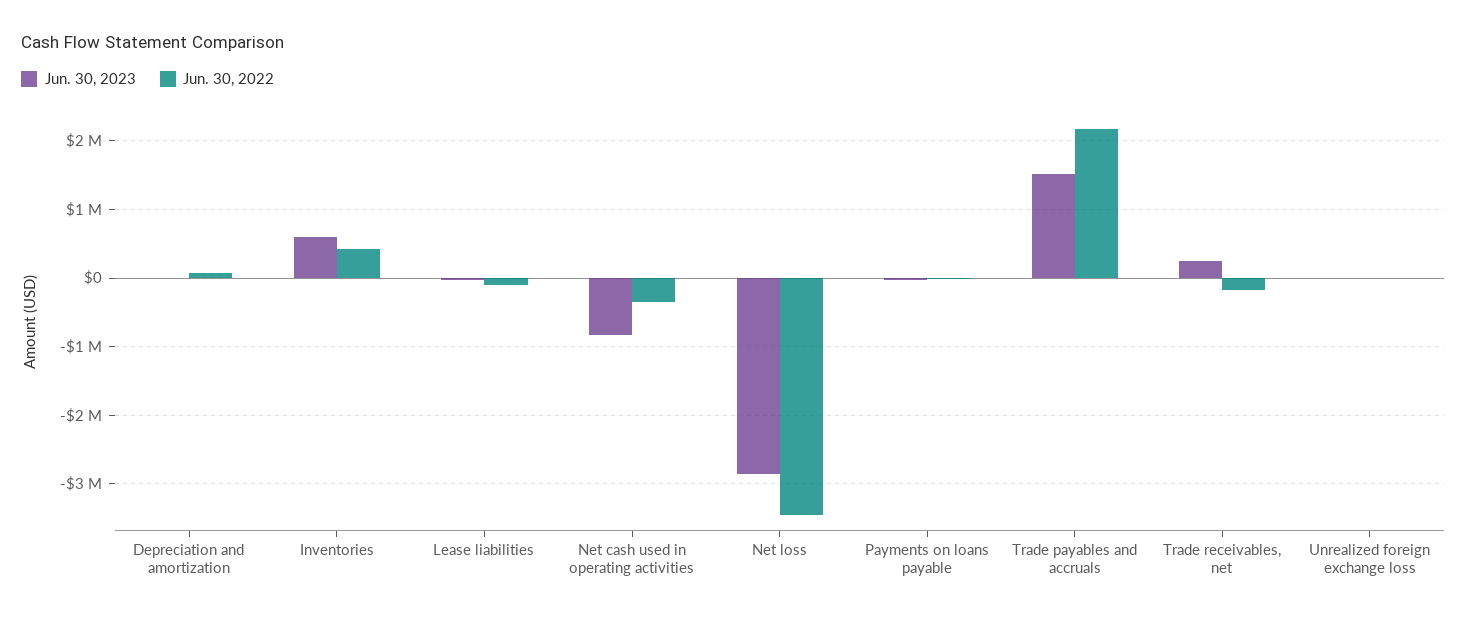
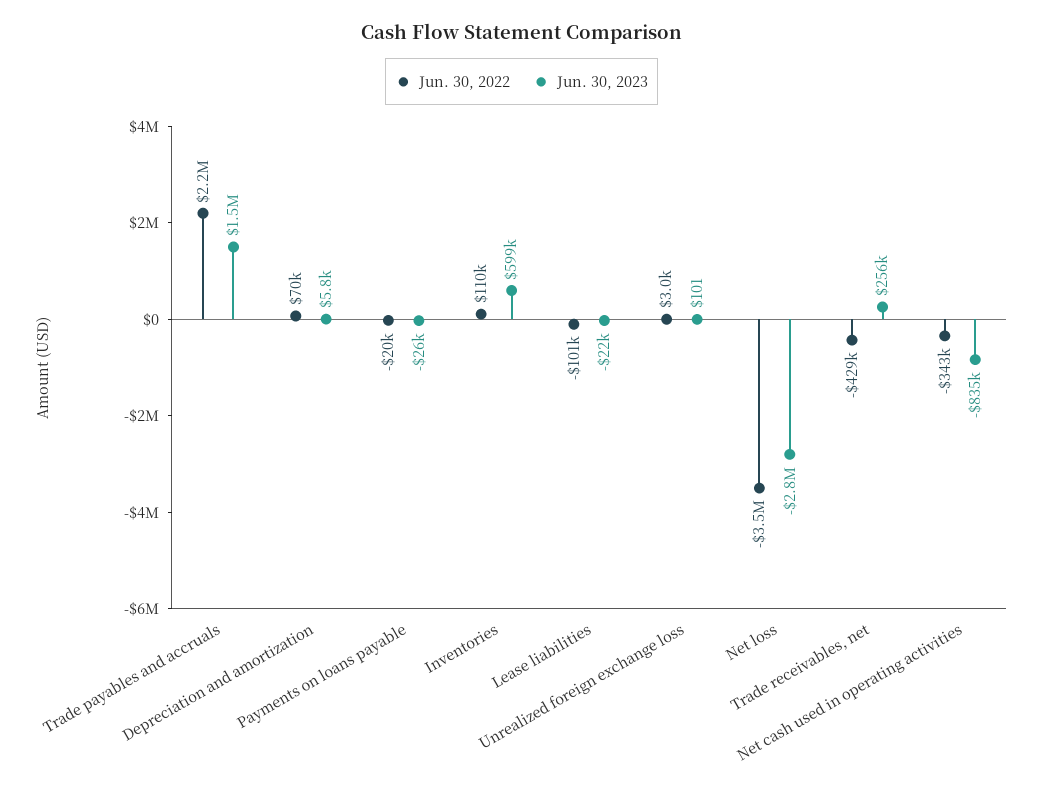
Jun. 30, 2022, Inventories: 400000 -> 110000
Jun. 30, 2022, Trade receivables, net: -200000 -> -429000

